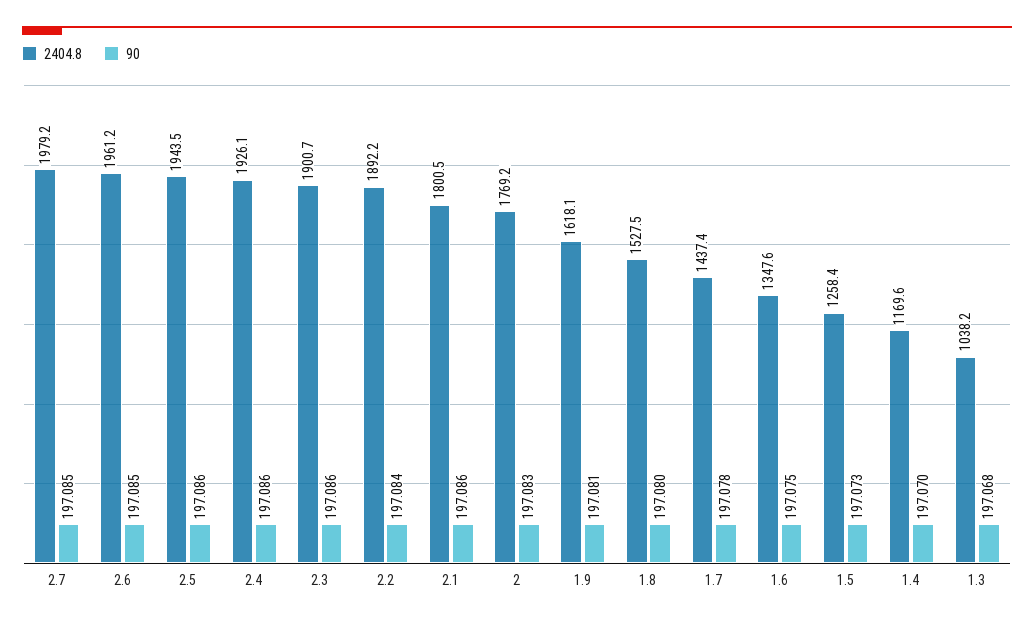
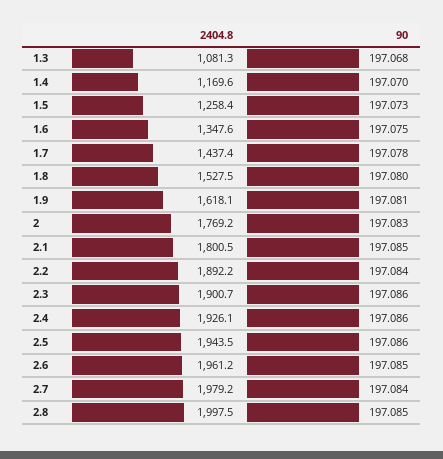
90, 2.7: 197.085 -> 197.084
90, 2.1: 197.086 -> 197.085
2404.8, 1.3: 1038.2 -> 1081.3
2404.8, 2.8: none -> 1997.5
90, 2.8: none -> 197.085

